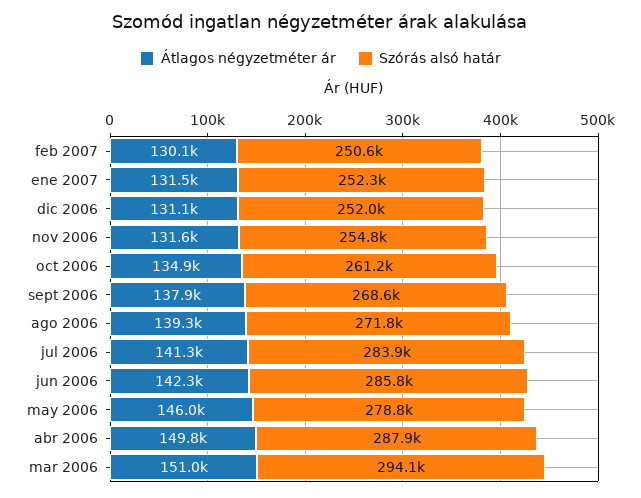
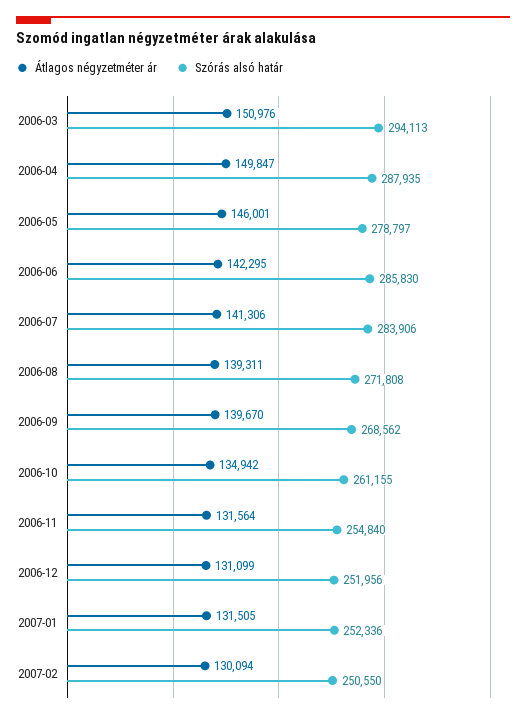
Átlagos négyzetméter ár, sept 2006: 137900 -> 139670

